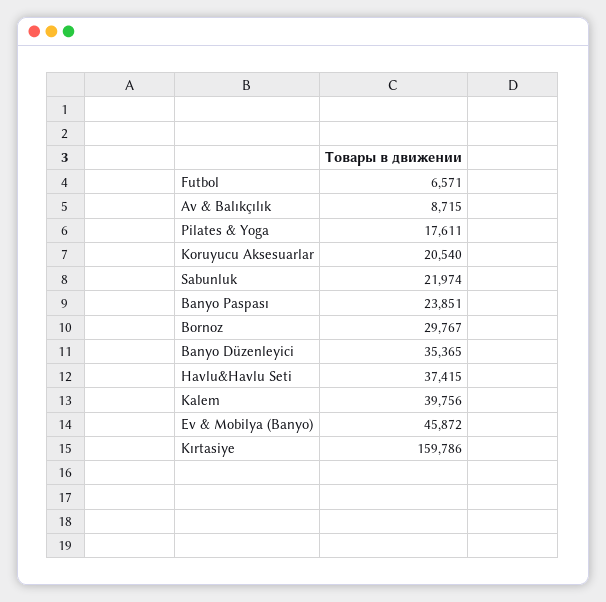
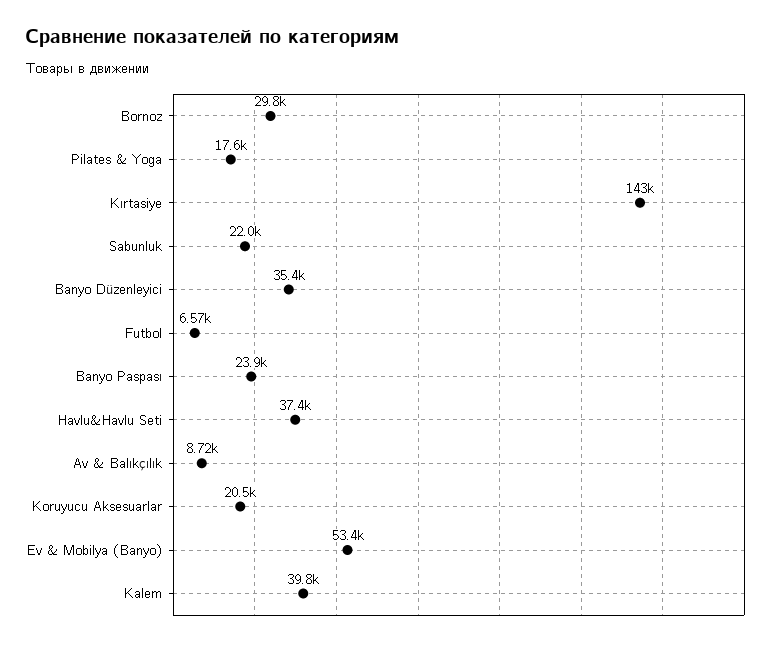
Ev & Mobilya (Banyo): 45872 -> 53400
Kırtasiye: 159786 -> 143000

